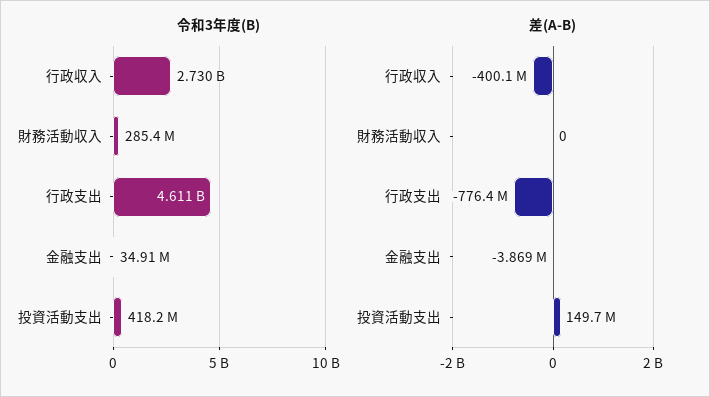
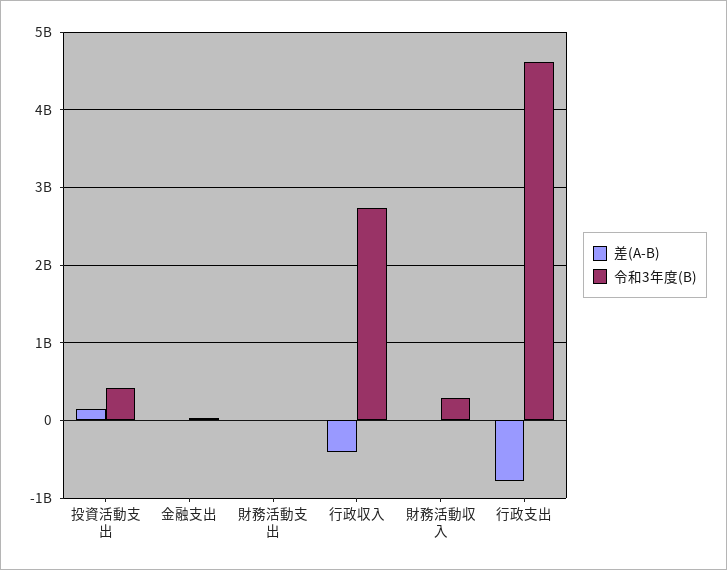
差(A-B), 財務活動支出: none -> 0
令和3年度(B), 財務活動支出: none -> 0

